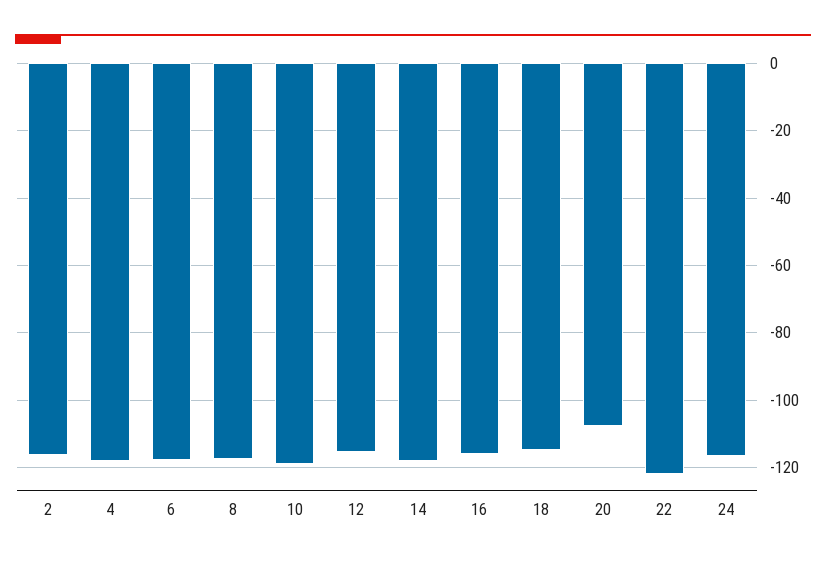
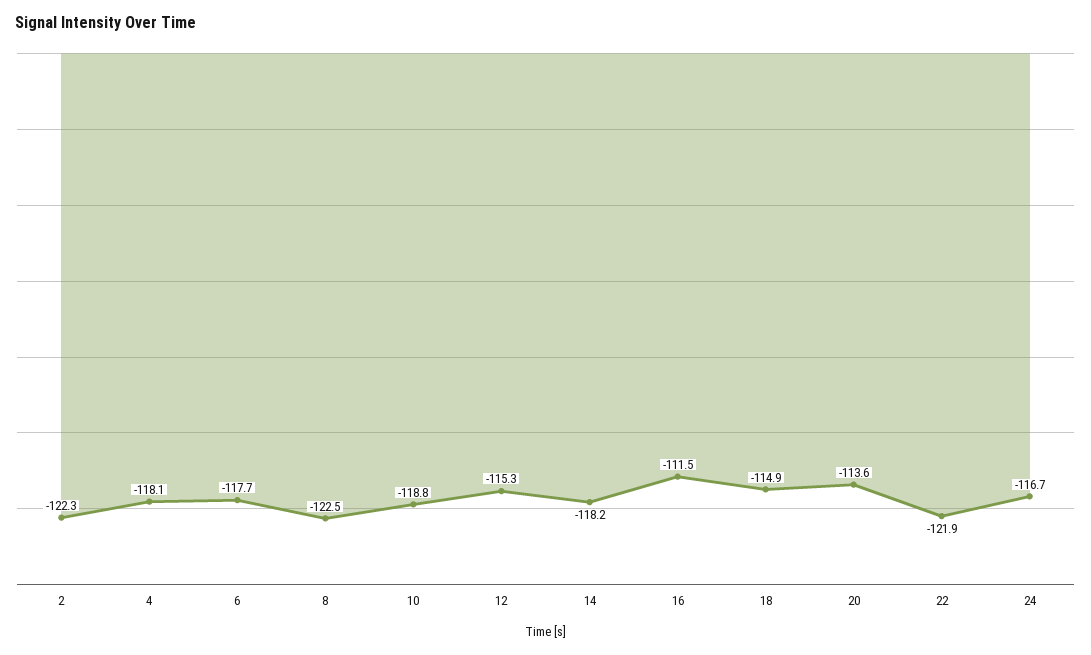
2: -116 -> -122.3
8: -118 -> -122.5
16: -116 -> -111.5
20: -108 -> -113.6

